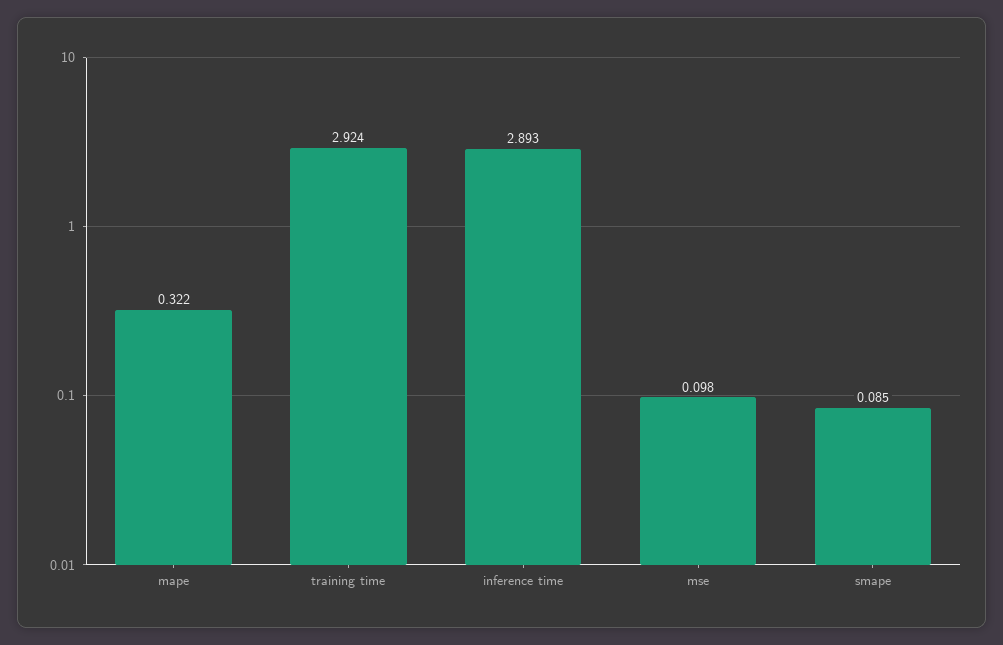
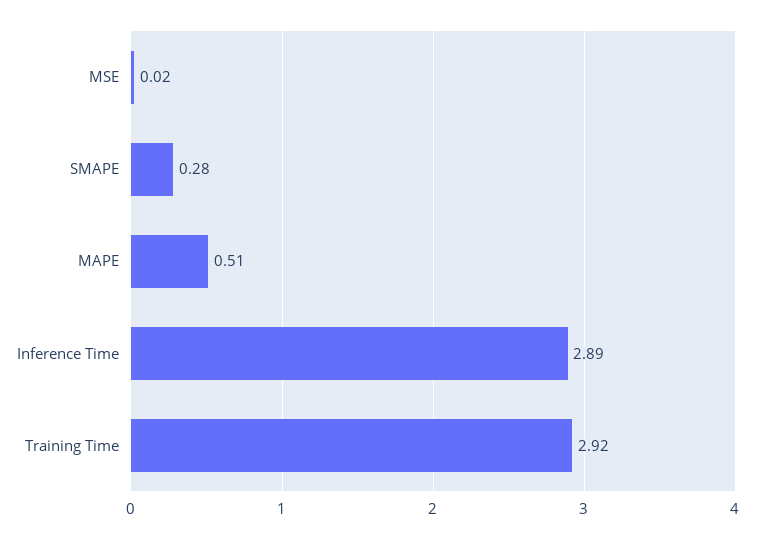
mape: 0.322 -> 0.51
mse: 0.098 -> 0.02
smape: 0.085 -> 0.28

